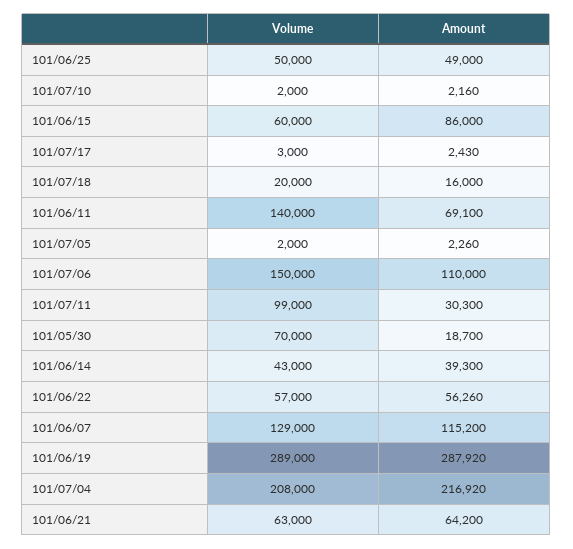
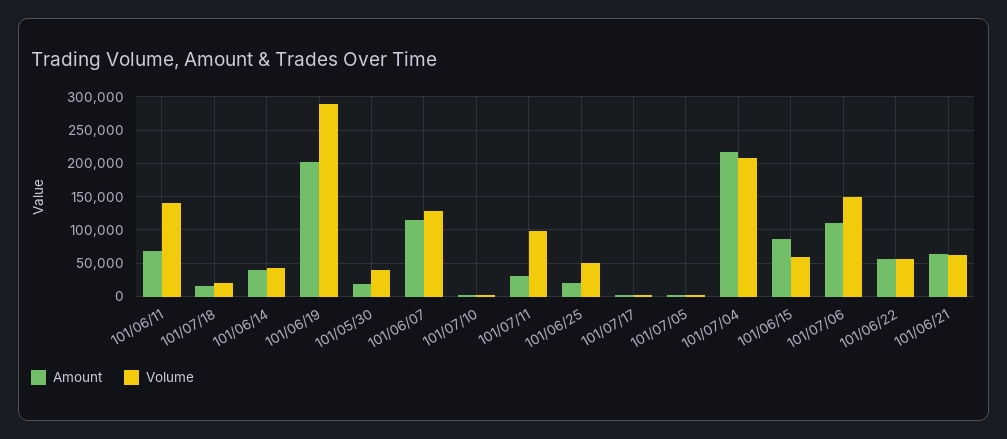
Amount, 101/06/25: 49000 -> 20000
Volume, 101/05/30: 70000 -> 40000
Amount, 101/06/19: 287920 -> 200000

